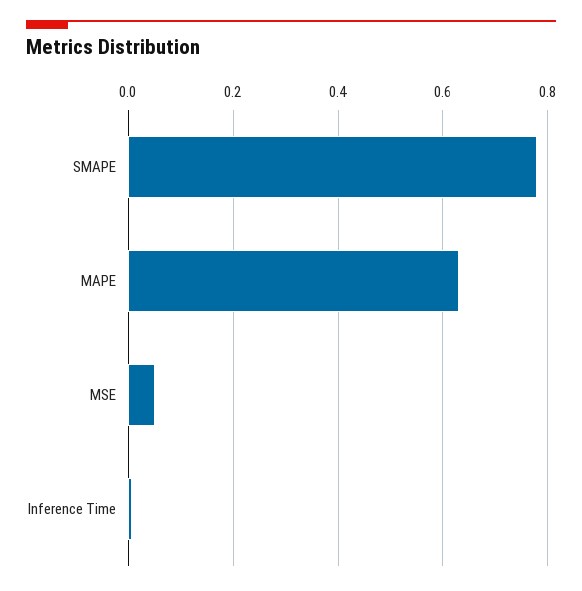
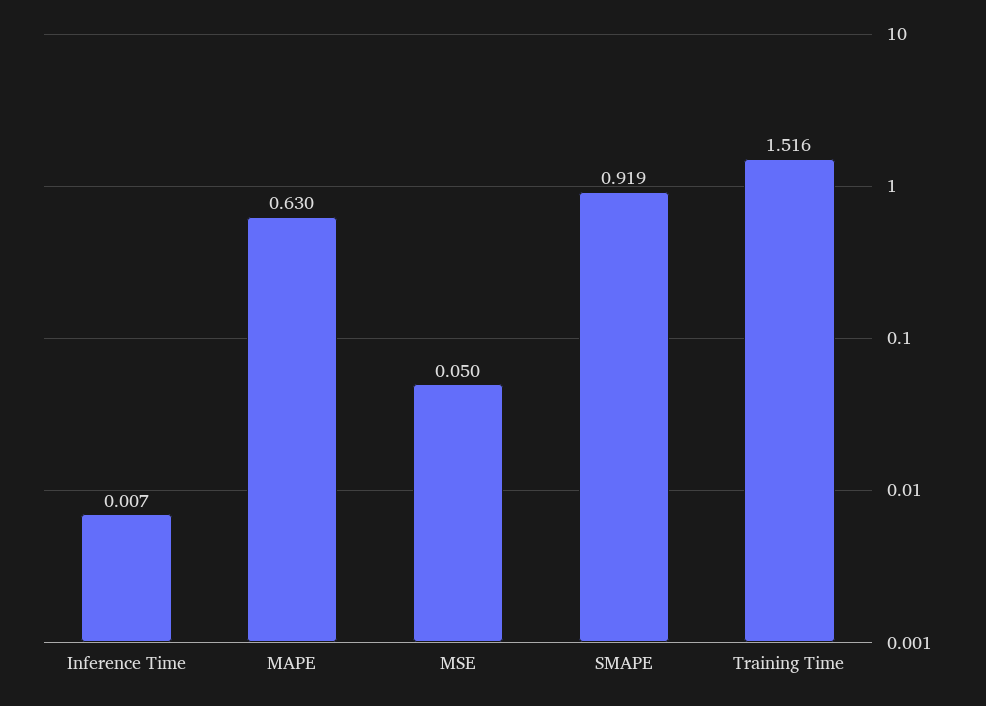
SMAPE: 0.78 -> 0.919
Training Time: none -> 1.516

